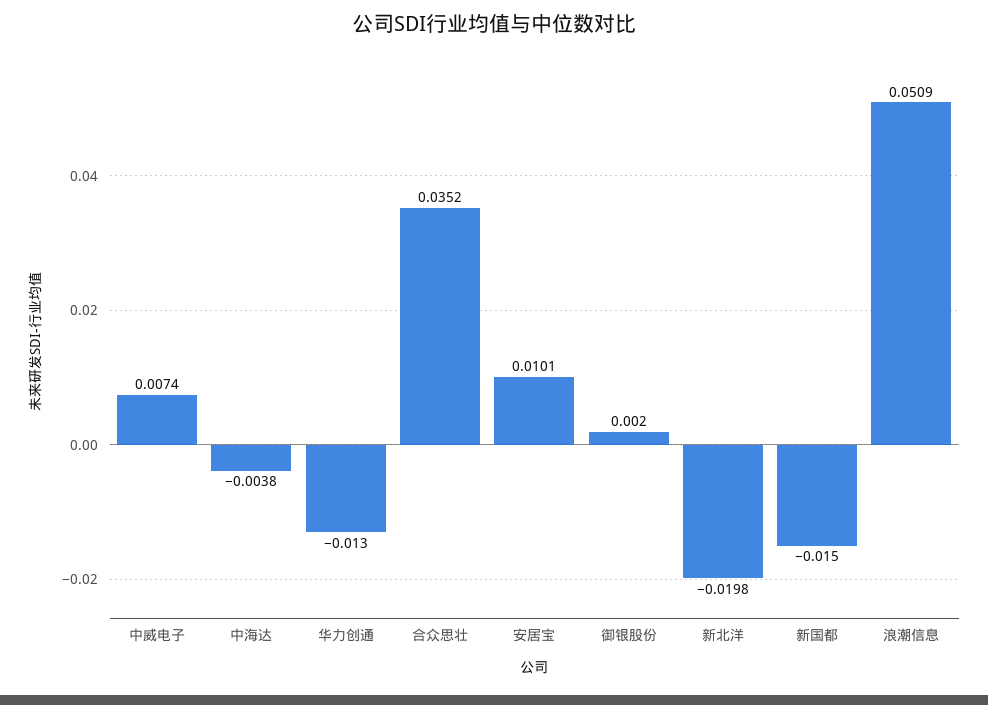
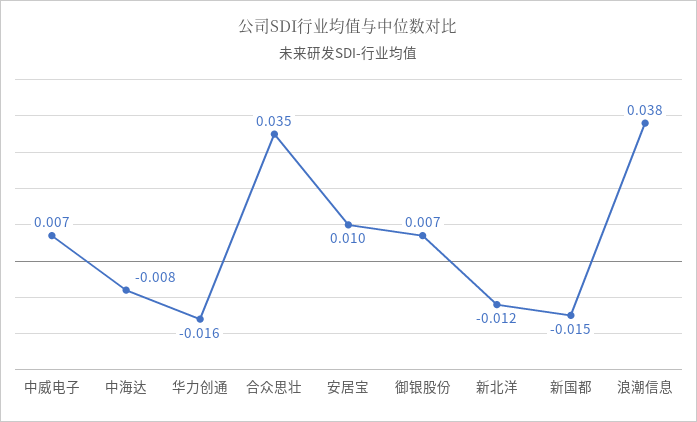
中海达: -0.0038 -> -0.008
华力创通: -0.013 -> -0.016
御银股份: 0.002 -> 0.007
新北洋: -0.0198 -> -0.012
浪潮信息: 0.0509 -> 0.038

